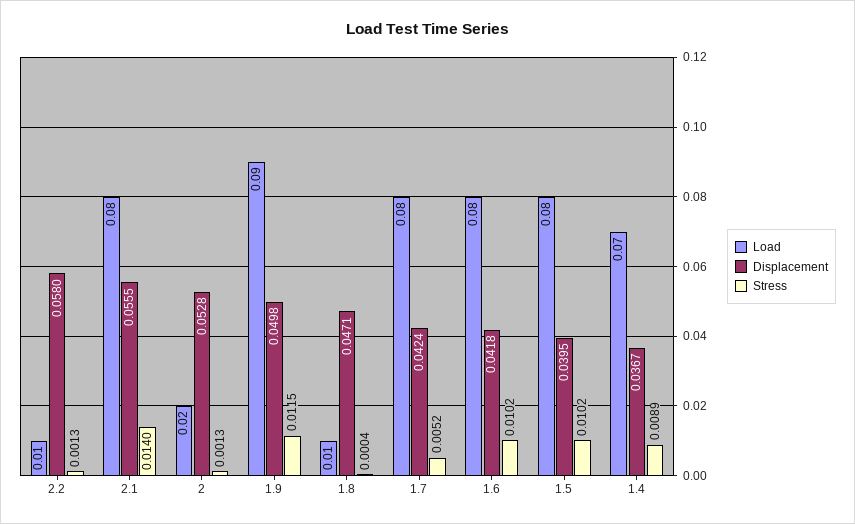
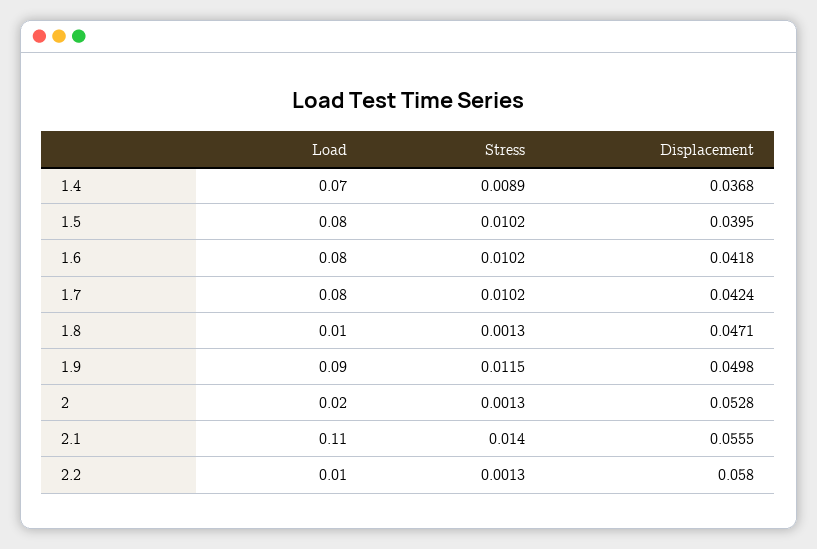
Load, 2.1: 0.08 -> 0.11
Stress, 1.8: 0.0004 -> 0.0013
Stress, 1.7: 0.0052 -> 0.0102
Displacement, 1.4: 0.0367 -> 0.0368

